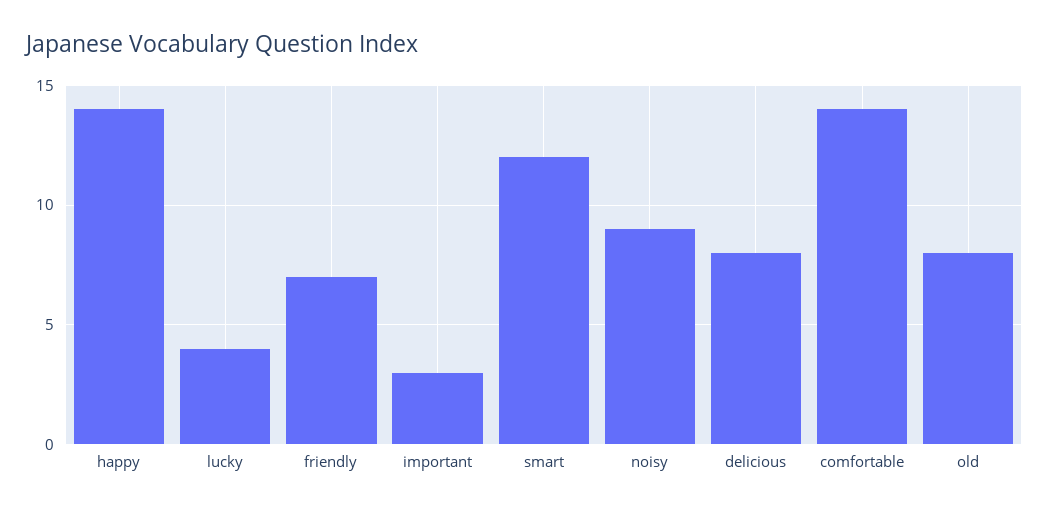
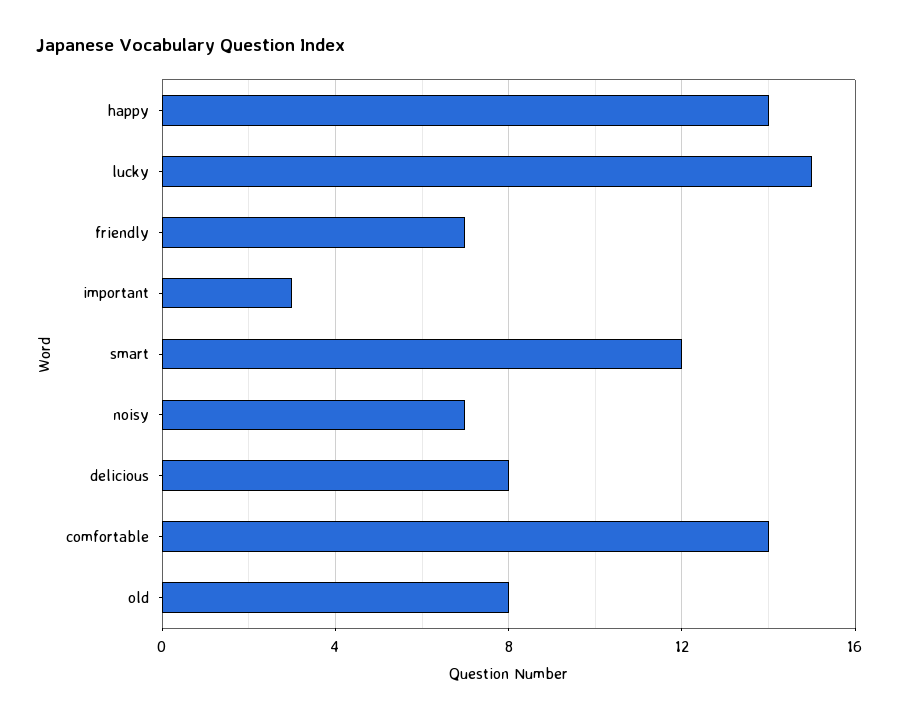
lucky: 4 -> 15
noisy: 9 -> 7

